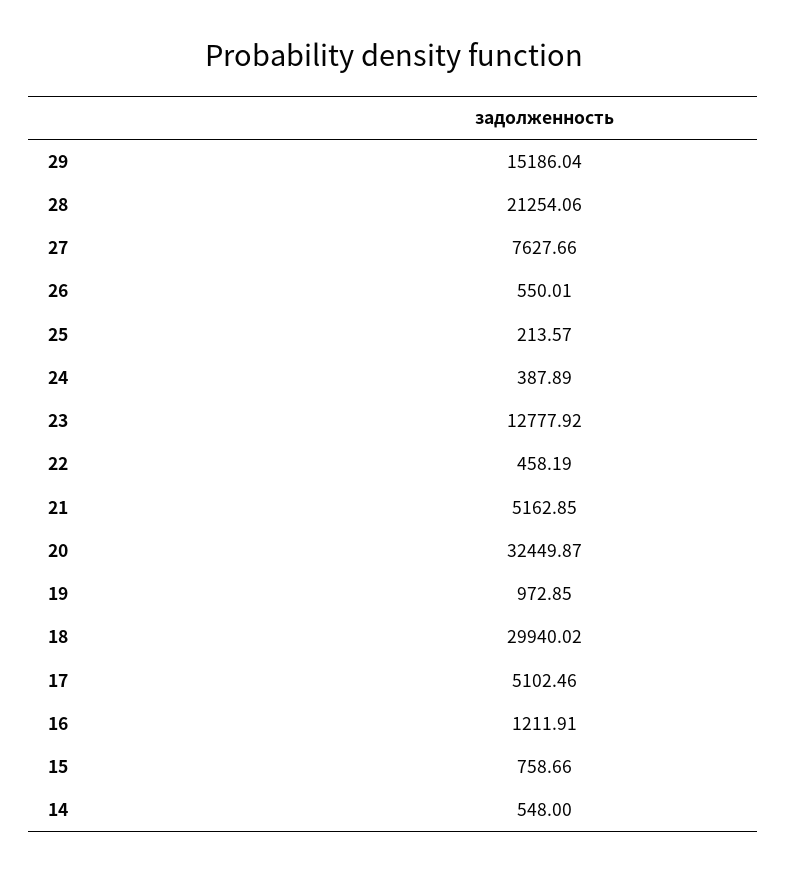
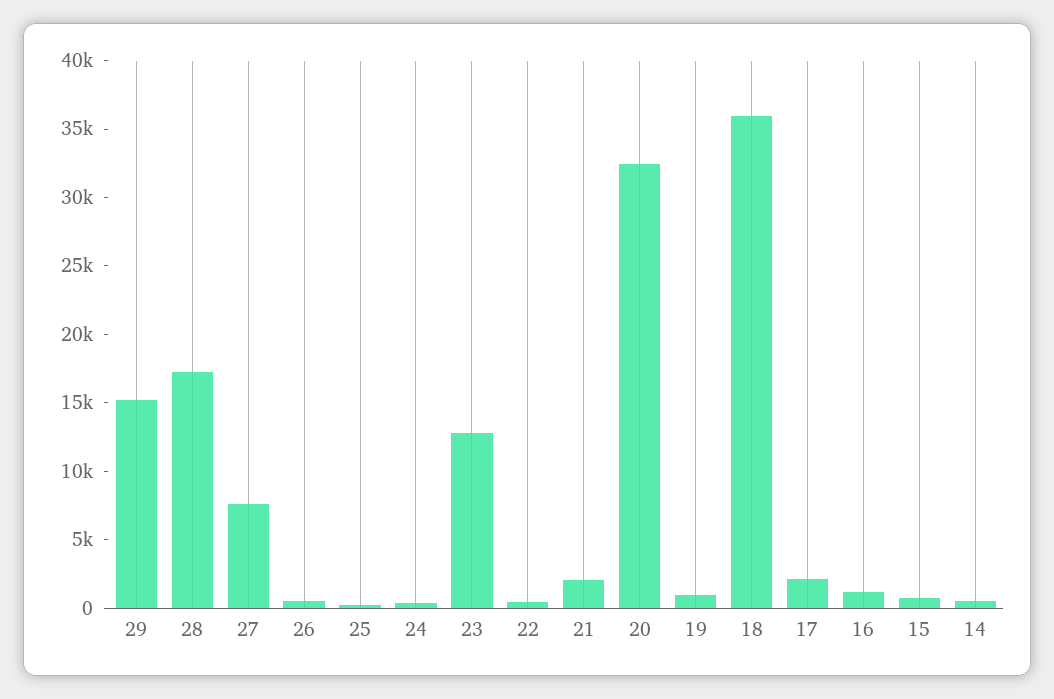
28: 21254.06 -> 17000
21: 5162.85 -> 2000
18: 29940.02 -> 36000
17: 5102.46 -> 2000

